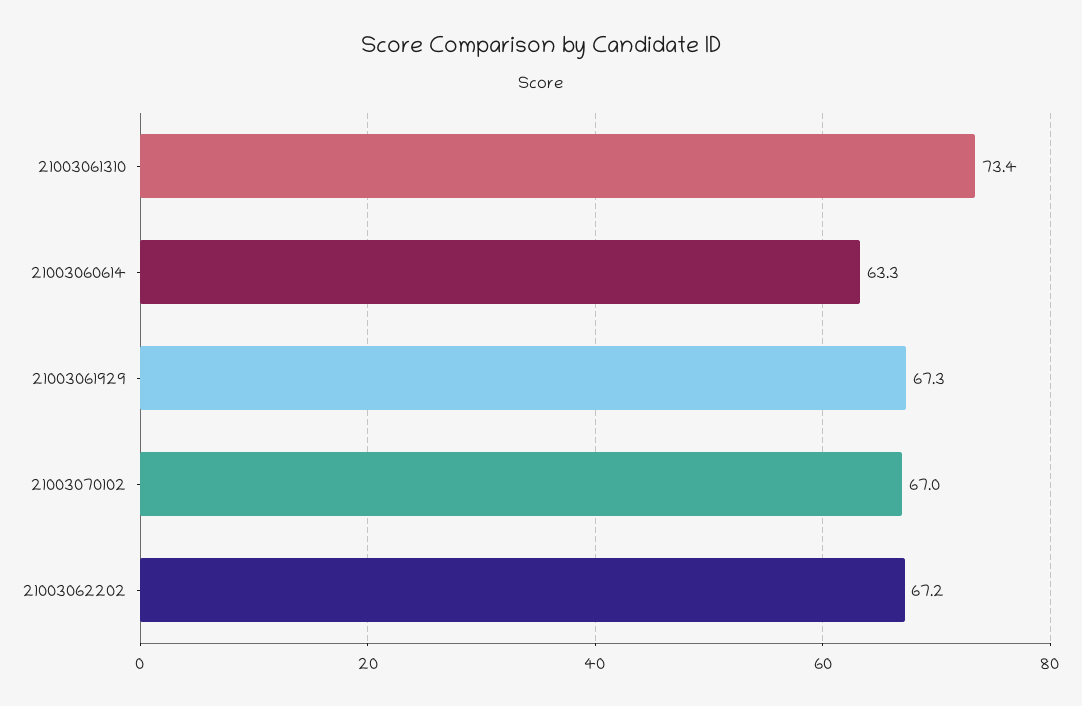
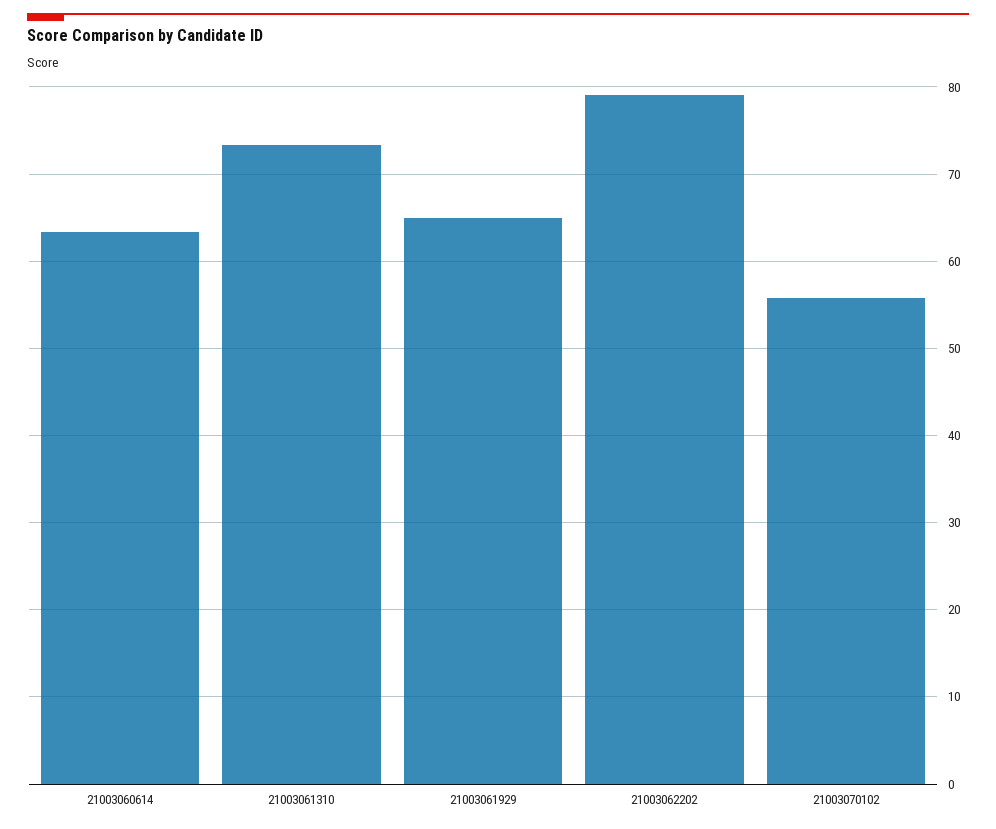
21003061929: 67.3 -> 65
21003070102: 67 -> 56
21003062202: 67.2 -> 79

